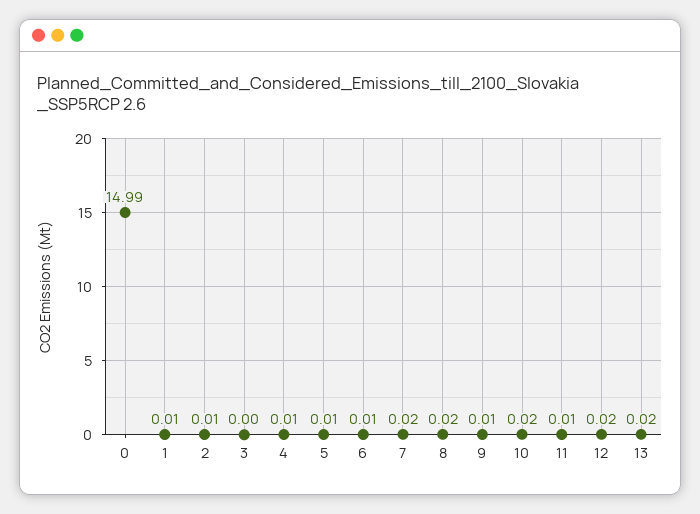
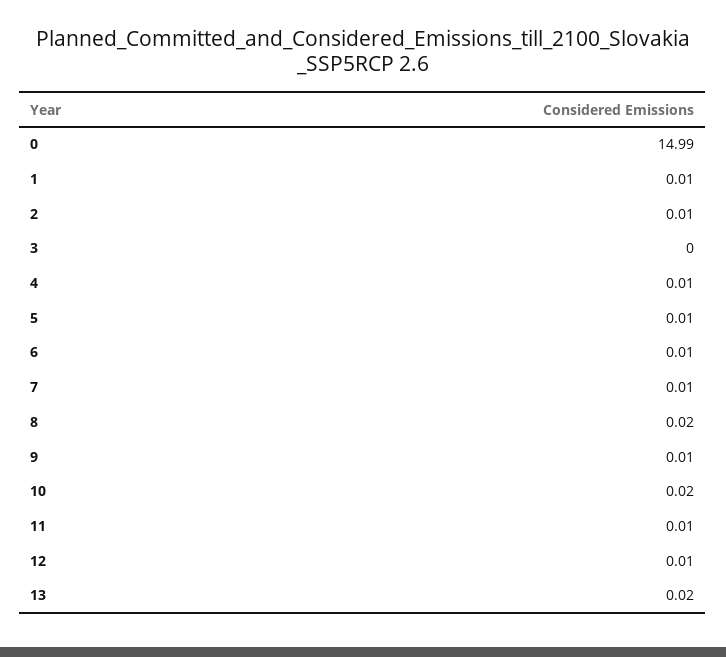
7: 0.02 -> 0.01
12: 0.02 -> 0.01

